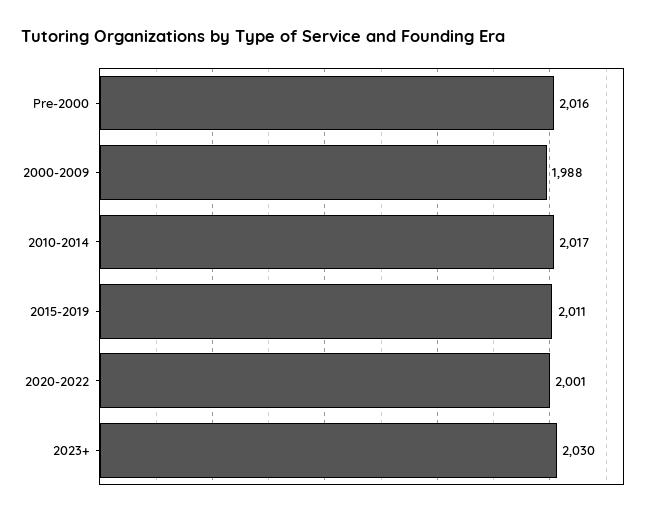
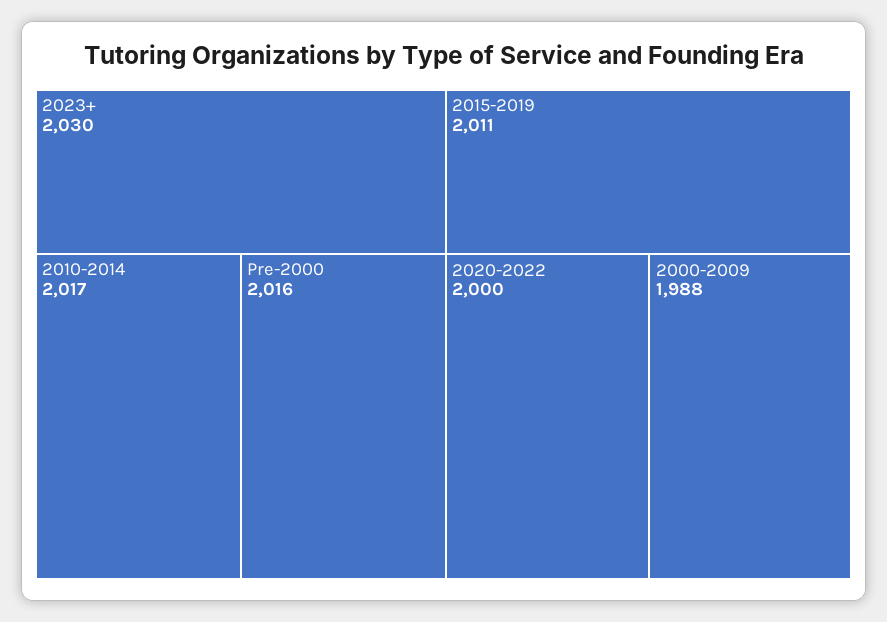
2020-2022: 2001 -> 2000

